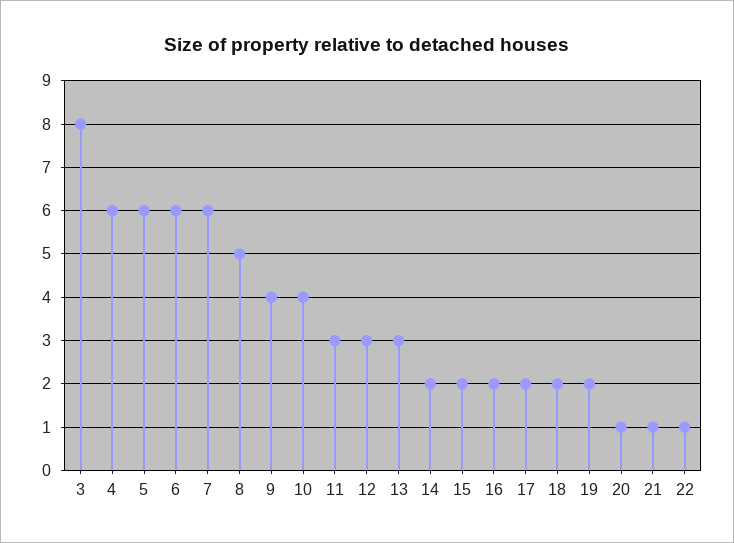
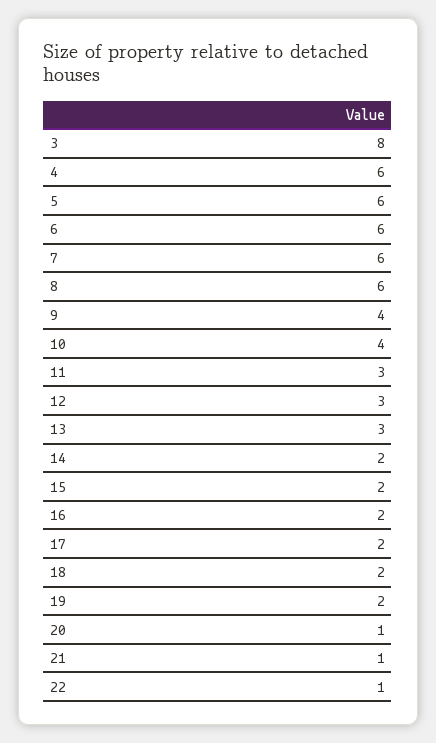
8: 5 -> 6

